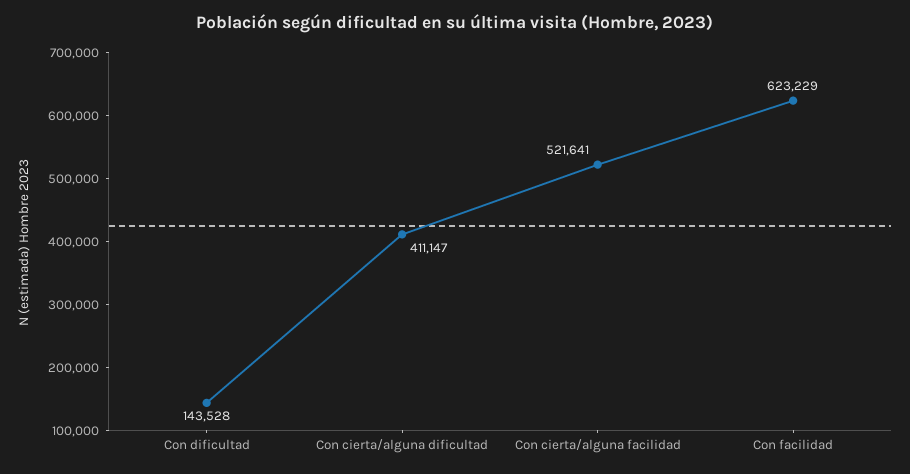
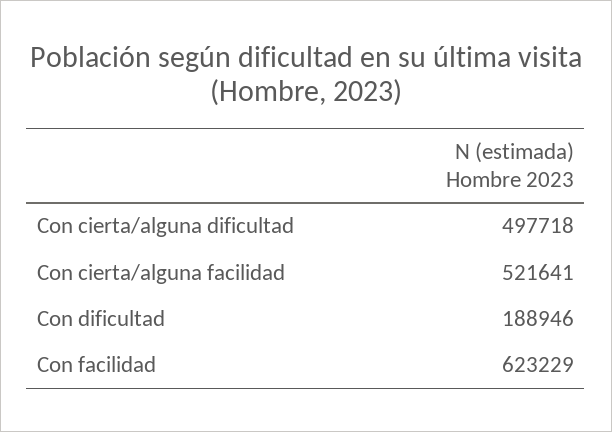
Con dificultad: 143528 -> 188946
Con cierta/alguna dificultad: 411147 -> 497718

